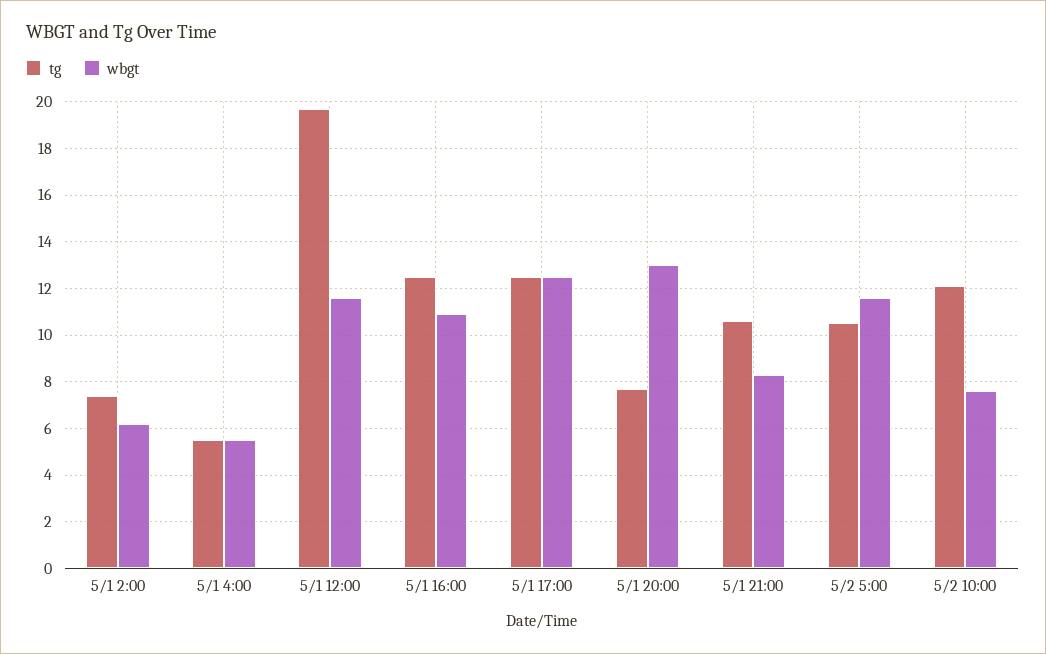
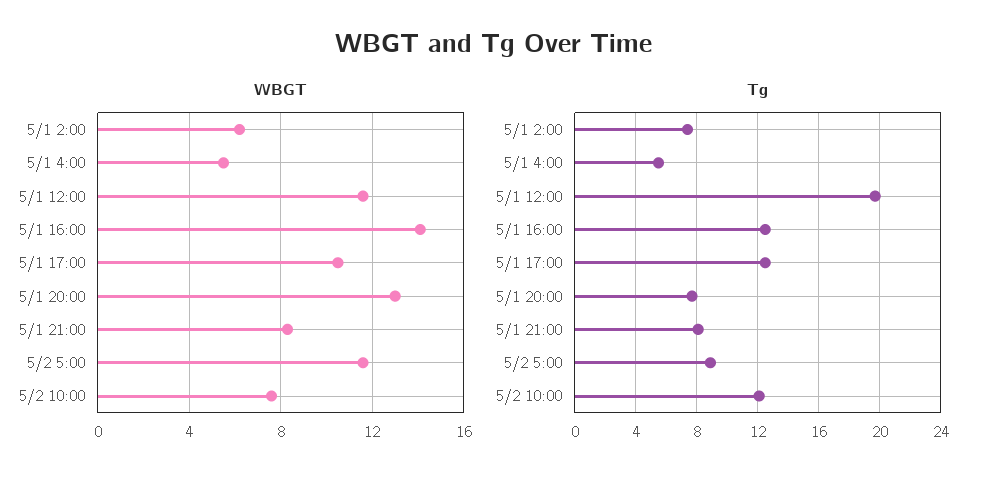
wbgt, 5/1 16:00: 11 -> 14
wbgt, 5/1 17:00: 12.5 -> 10.5
tg, 5/1 21:00: 10.5 -> 8
tg, 5/2 5:00: 10.5 -> 9

